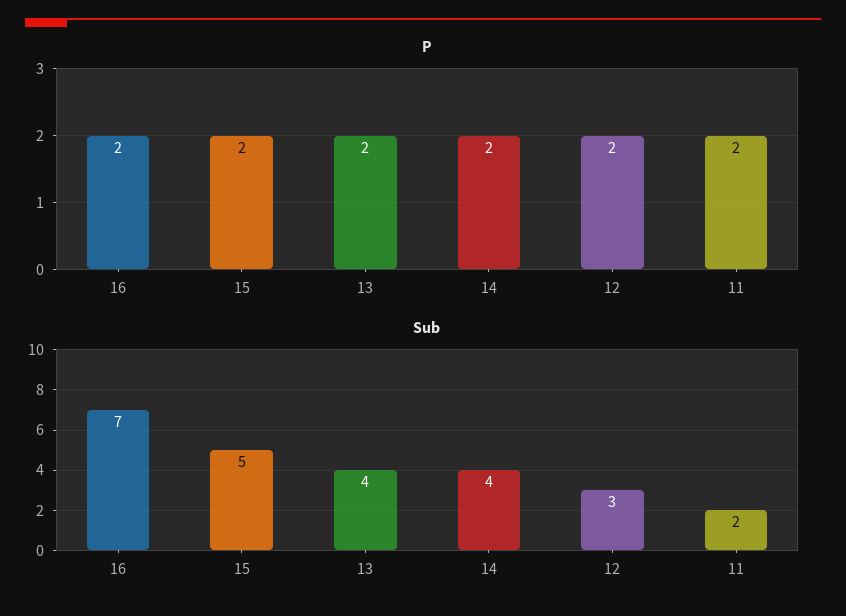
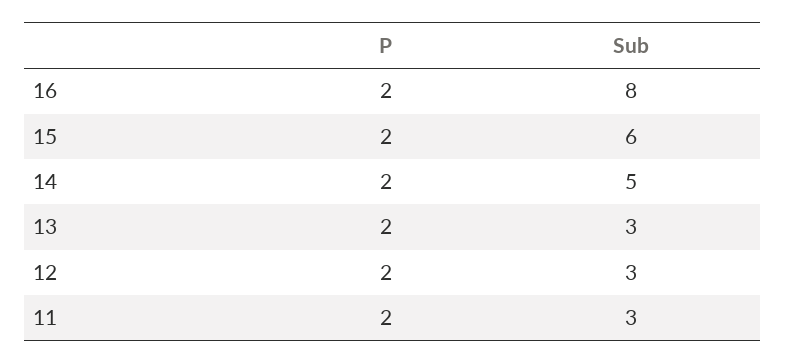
Sub, 16: 7 -> 8
Sub, 15: 5 -> 6
Sub, 13: 4 -> 3
Sub, 14: 4 -> 5
Sub, 11: 2 -> 3

